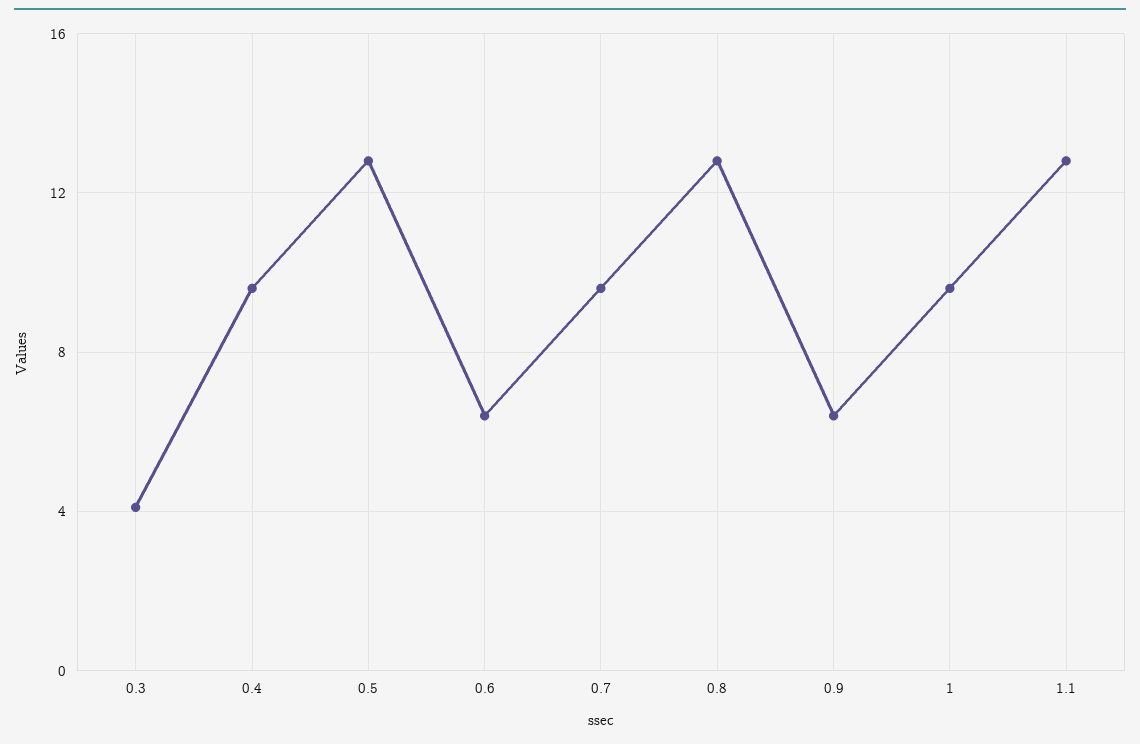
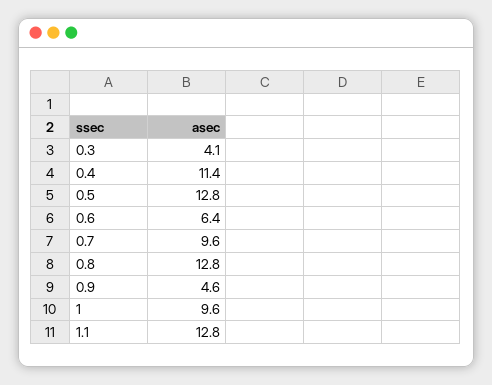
0.4: 9.5 -> 11.4
0.9: 6.5 -> 4.6

